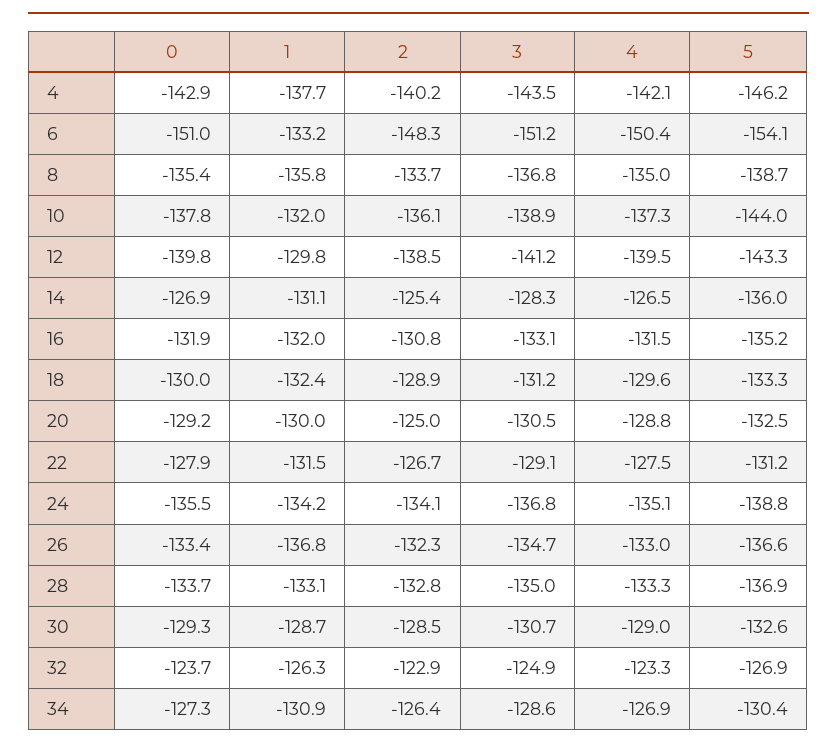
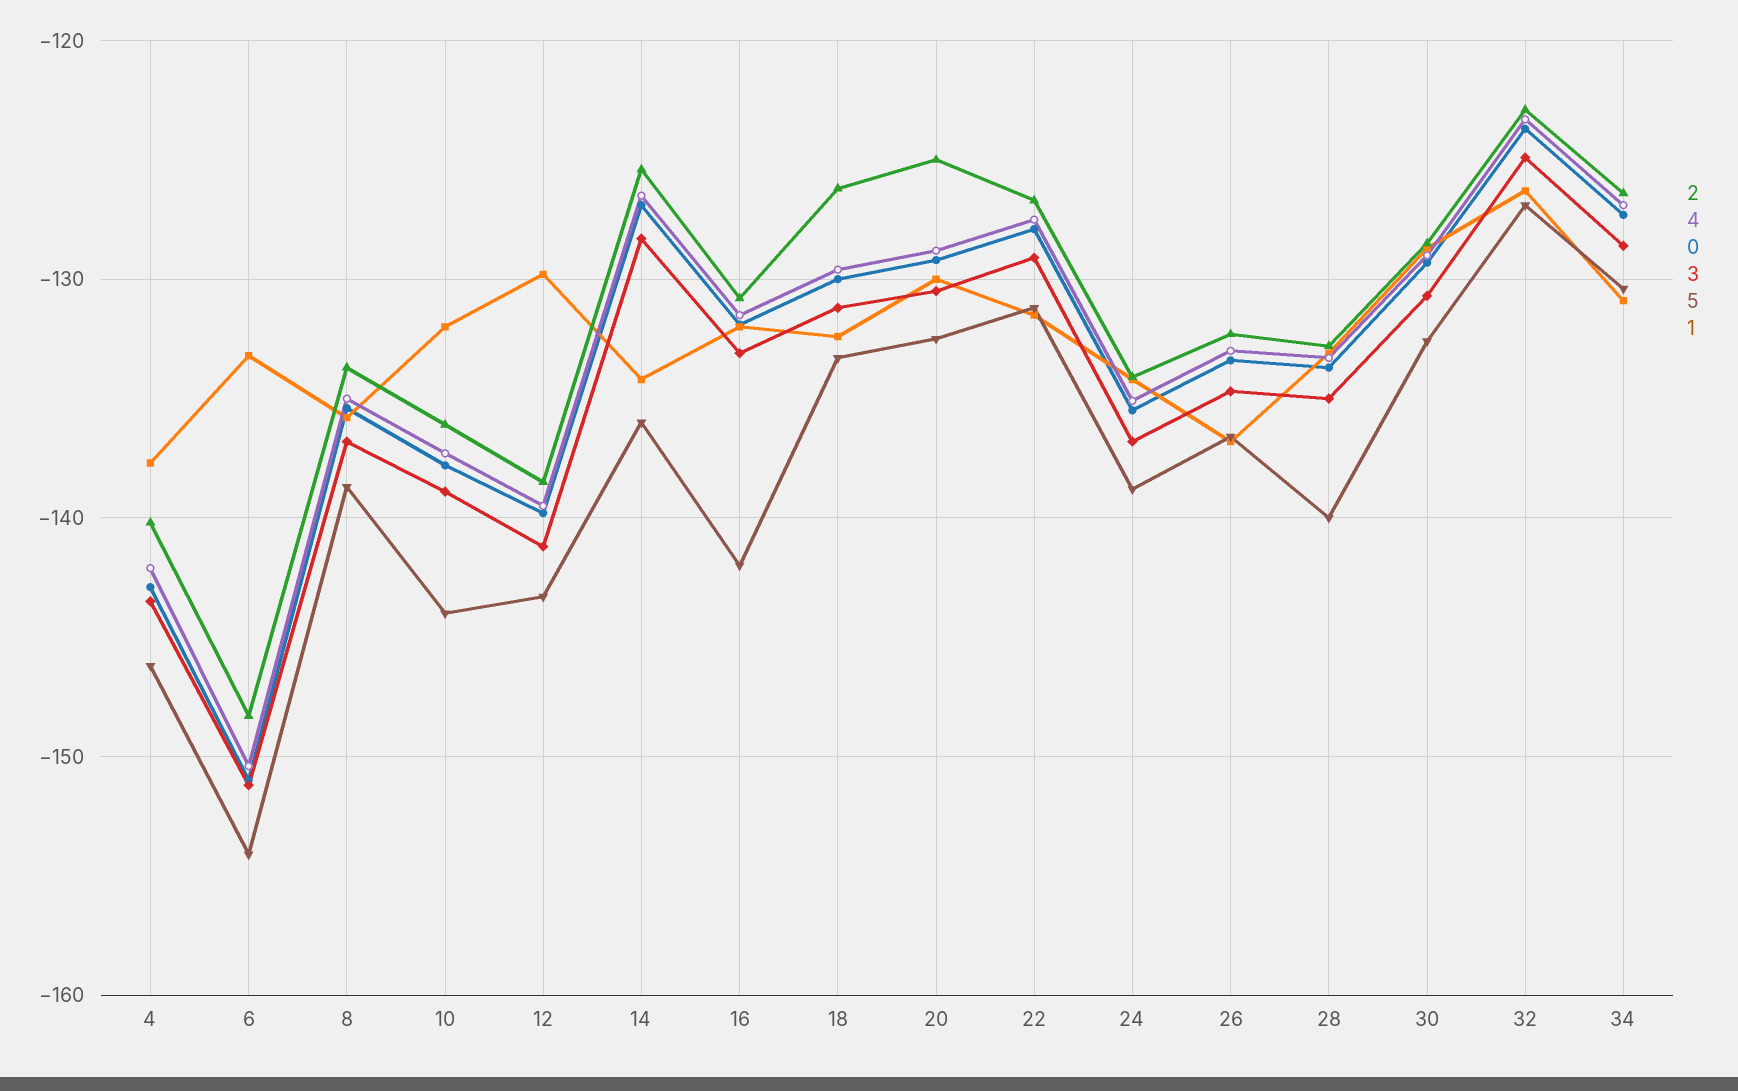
1, 14: -131.1 -> -134
5, 16: -135.2 -> -142
2, 18: -128.9 -> -126
5, 28: -136.9 -> -140

